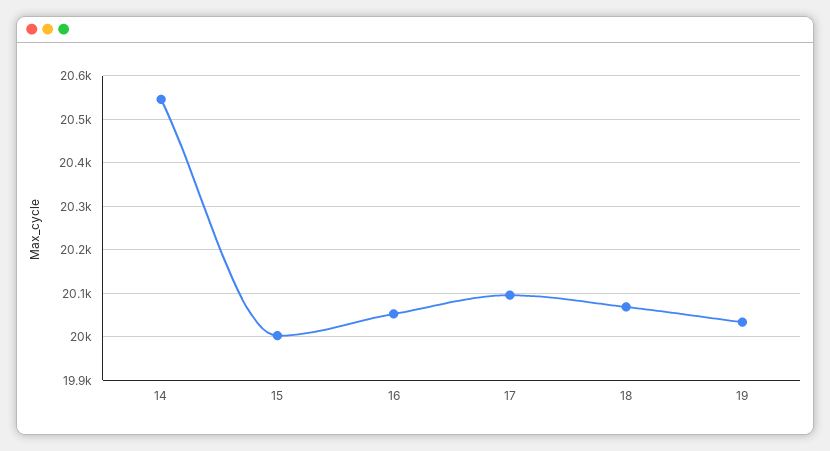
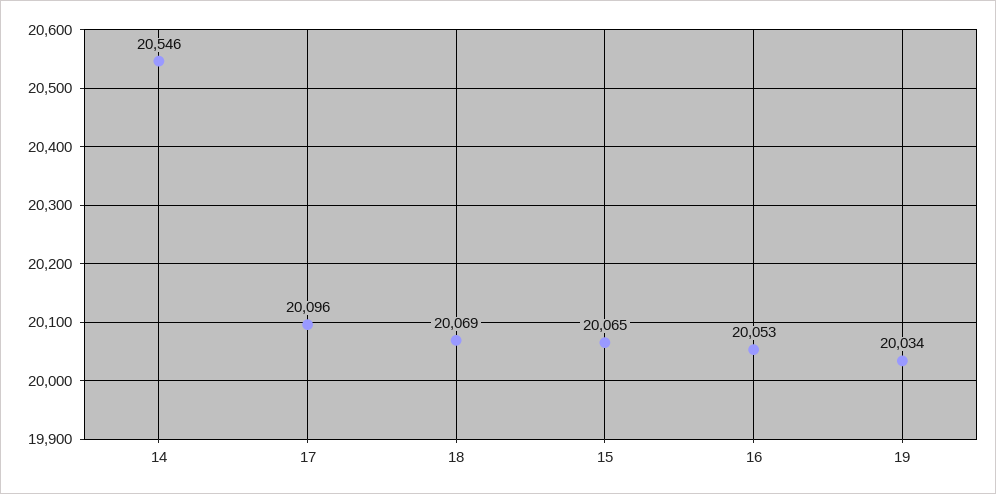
15: 20000 -> 20065

